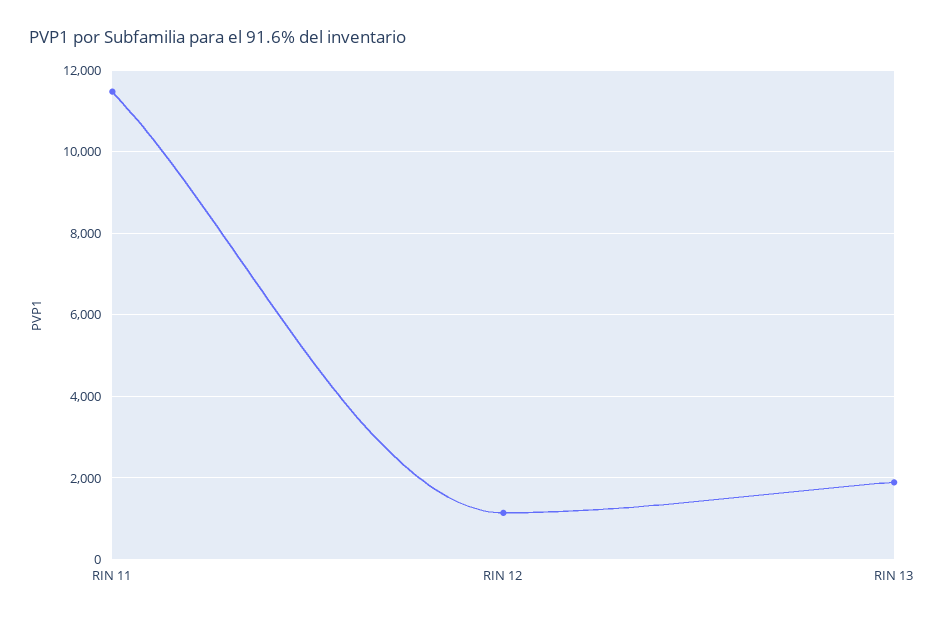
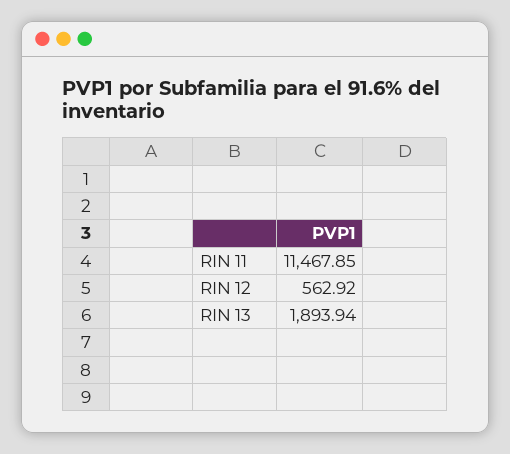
RIN 12: 1200 -> 562.92

